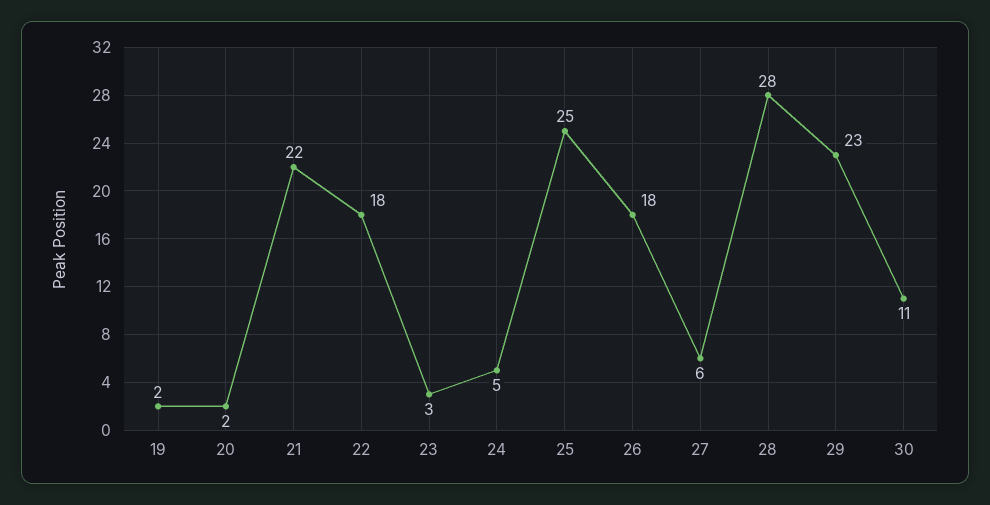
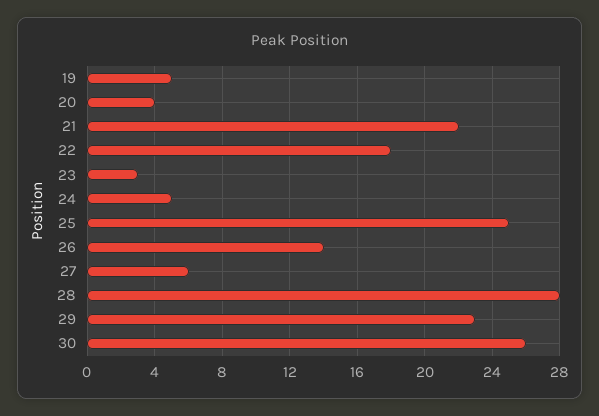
19: 2 -> 5
20: 2 -> 4
26: 18 -> 14
30: 11 -> 26

